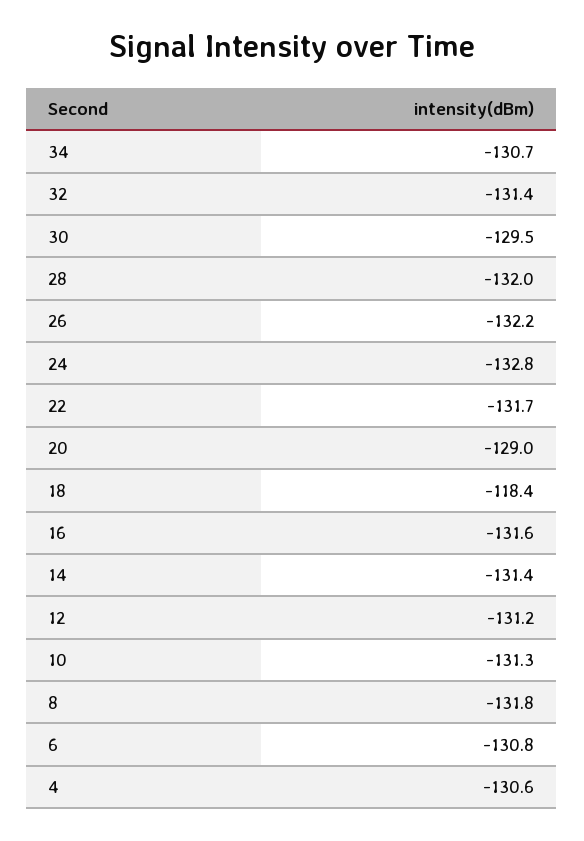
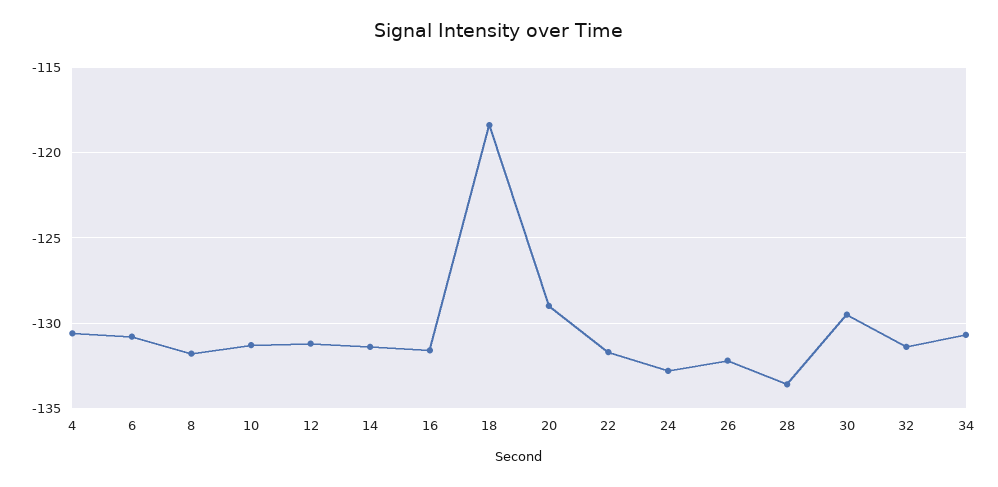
28: -132 -> -133.5

